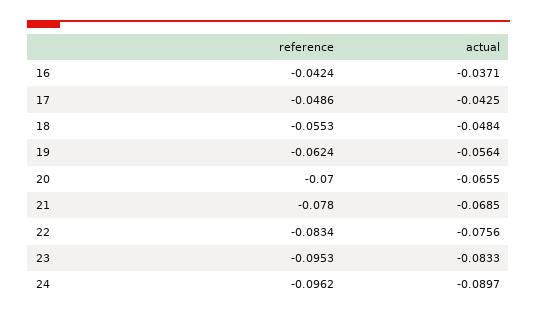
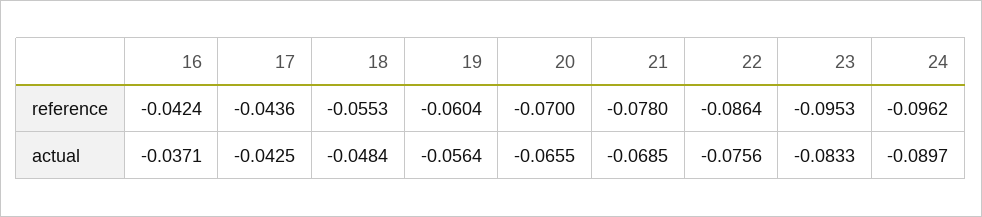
reference, 17: -0.0486 -> -0.0436
reference, 19: -0.0624 -> -0.0604
reference, 22: -0.0834 -> -0.0864

